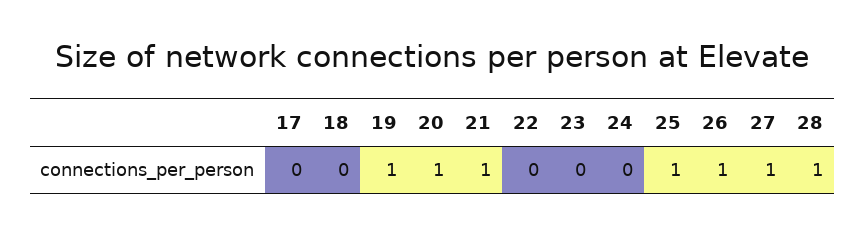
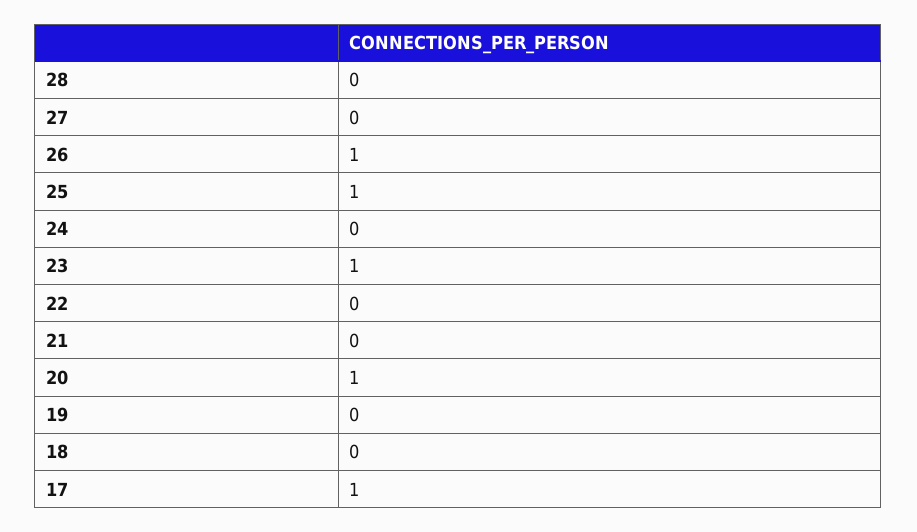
17: 0 -> 1
19: 1 -> 0
21: 1 -> 0
23: 0 -> 1
27: 1 -> 0
28: 1 -> 0

